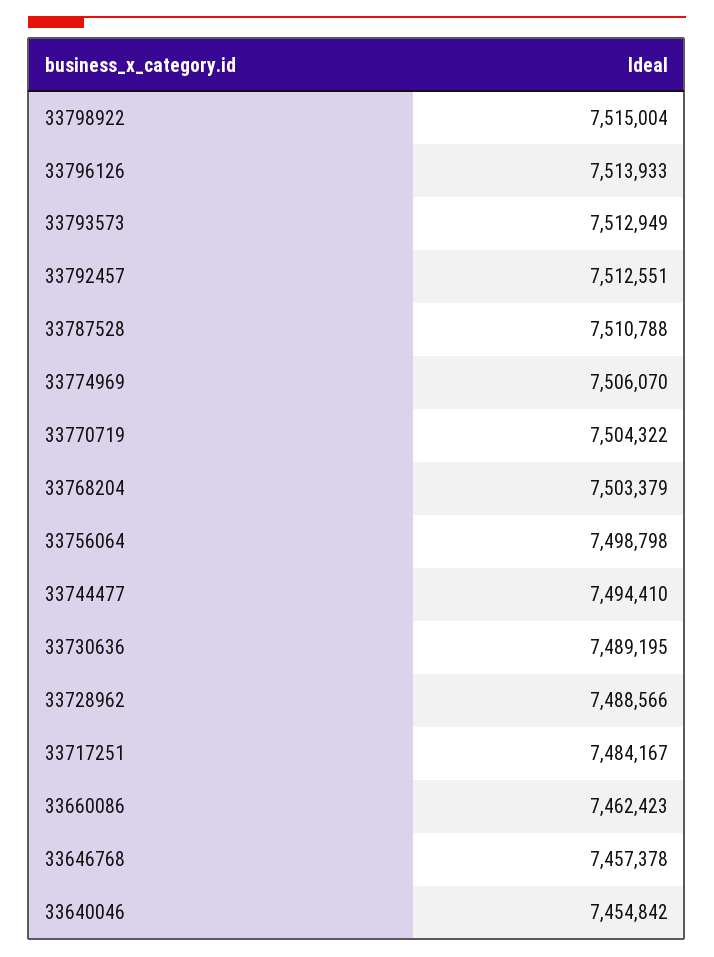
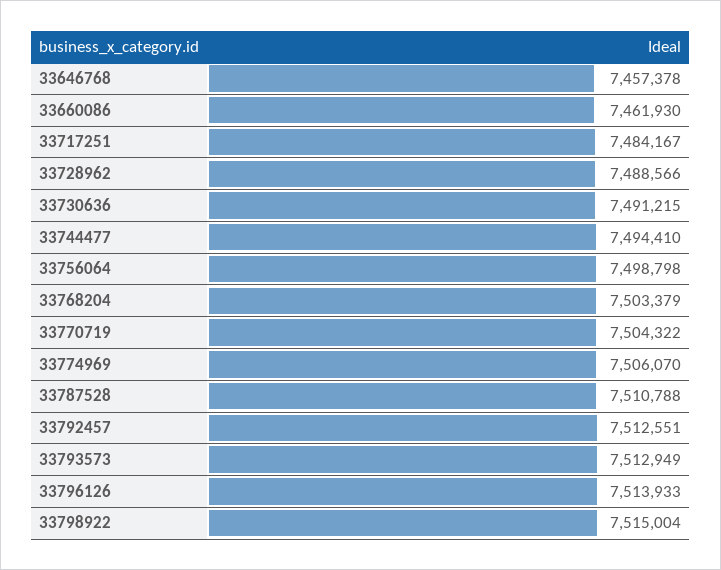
33730636: 7489195 -> 7491215
33660086: 7462423 -> 7461930
33640046: 7454842 -> none

